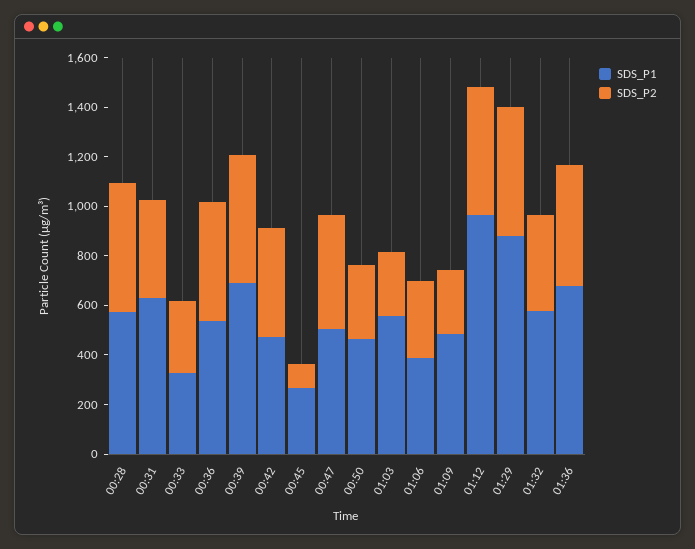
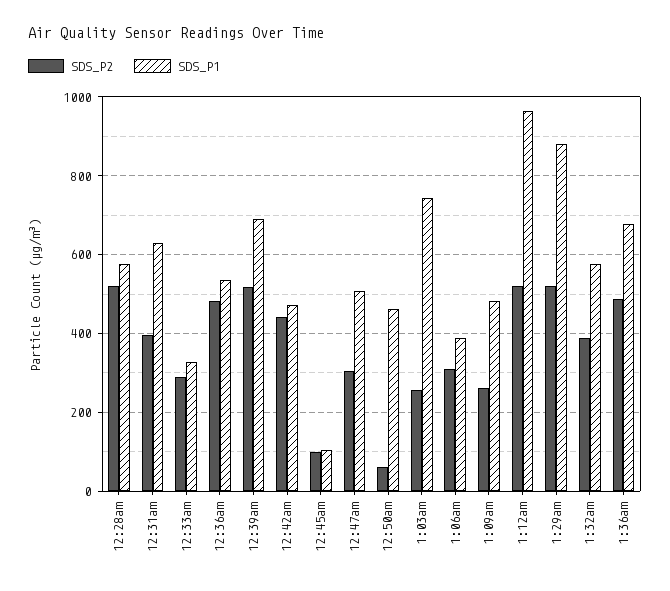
SDS_P1, 00:45: 250 -> 100
SDS_P2, 00:47: 450 -> 300
SDS_P2, 00:50: 300 -> 60
SDS_P1, 01:03: 550 -> 740

